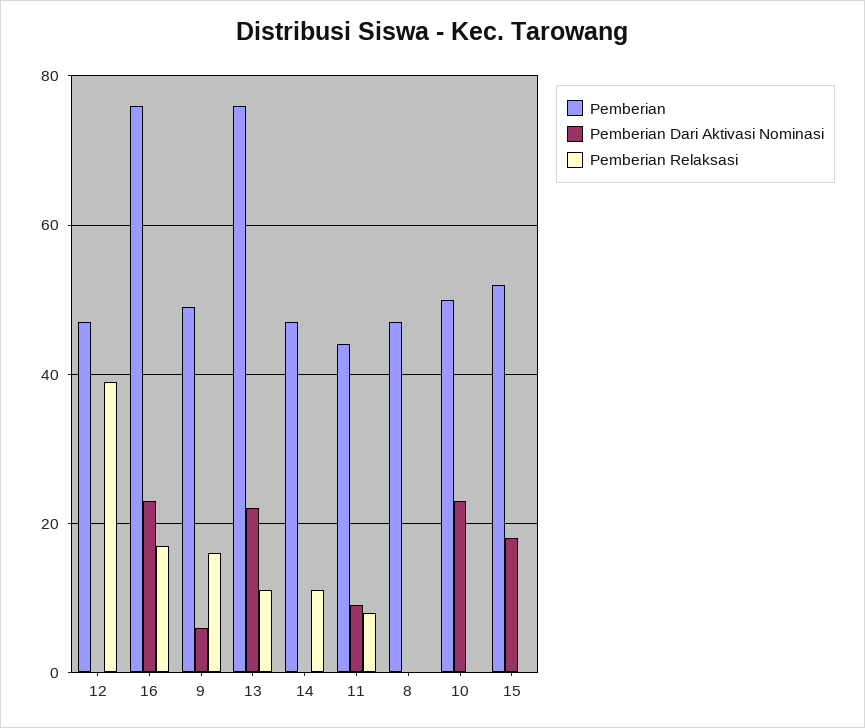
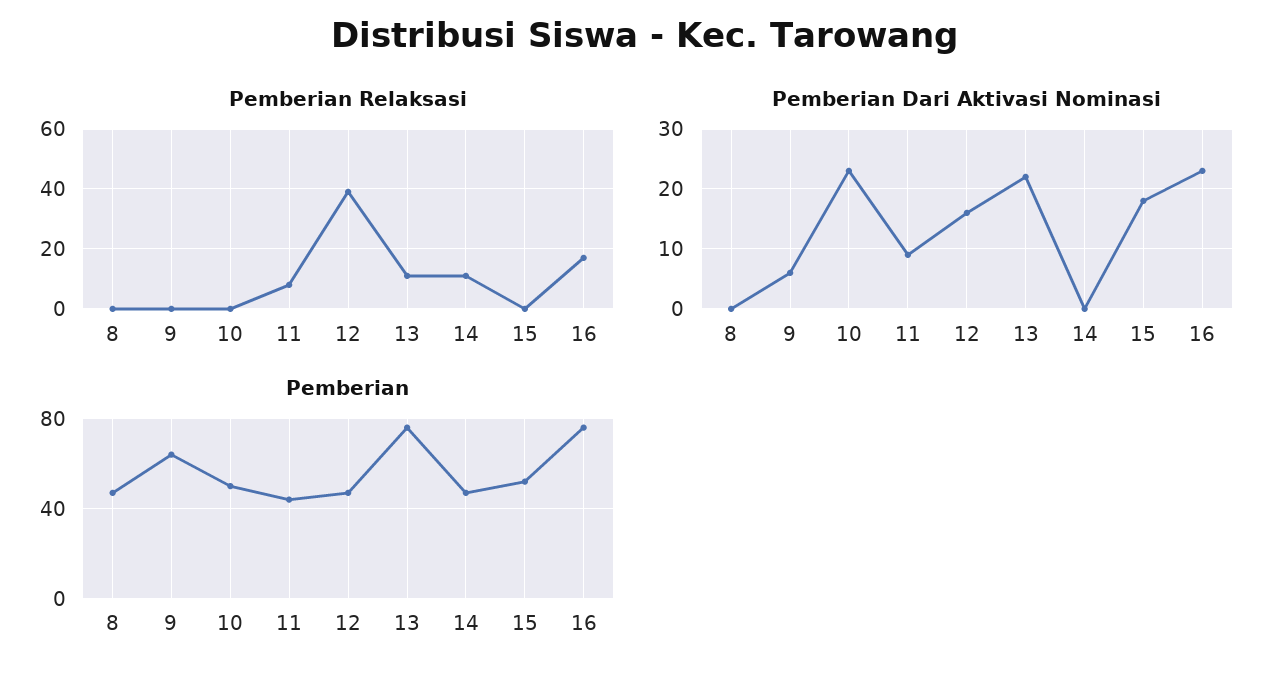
Pemberian Dari Aktivasi Nominasi, 12: 0 -> 15
Pemberian, 9: 50 -> 65
Pemberian Relaksasi, 9: 15 -> 0

